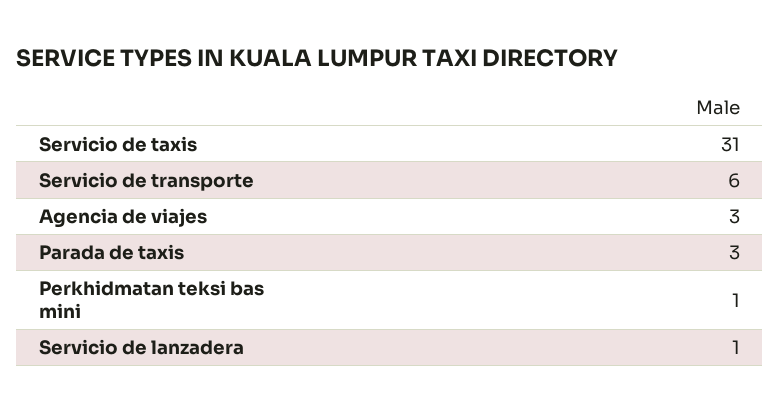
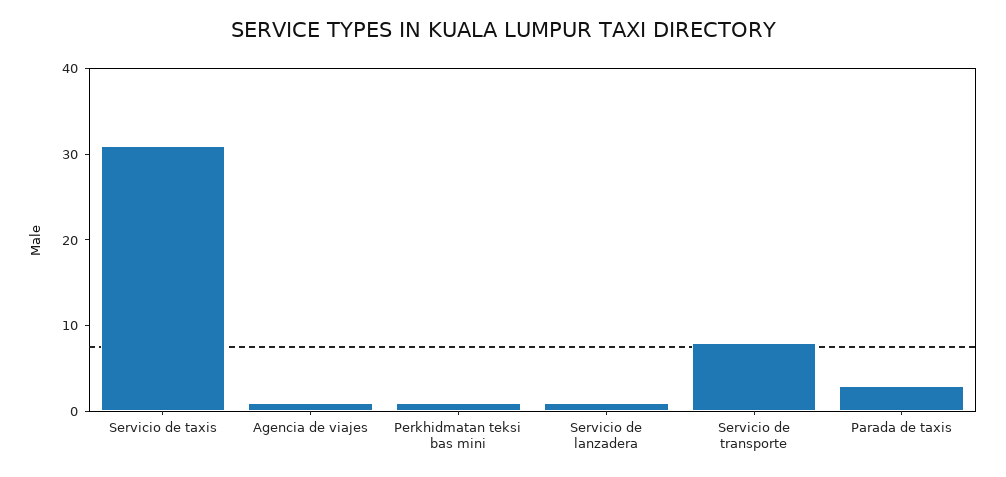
Servicio de transporte: 6 -> 8
Agencia de viajes: 3 -> 1

